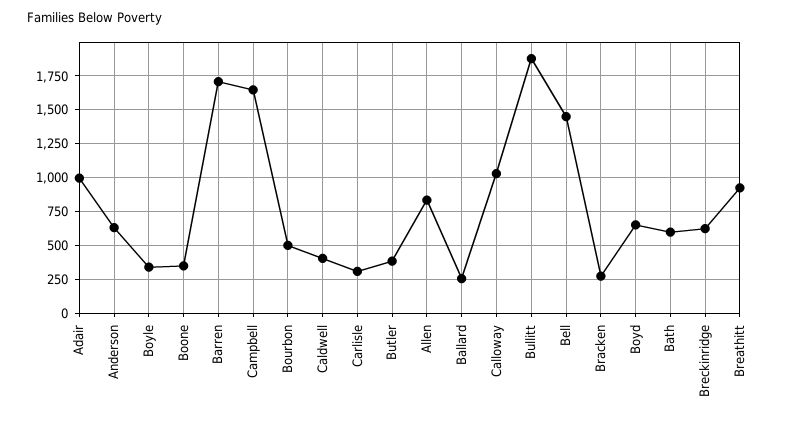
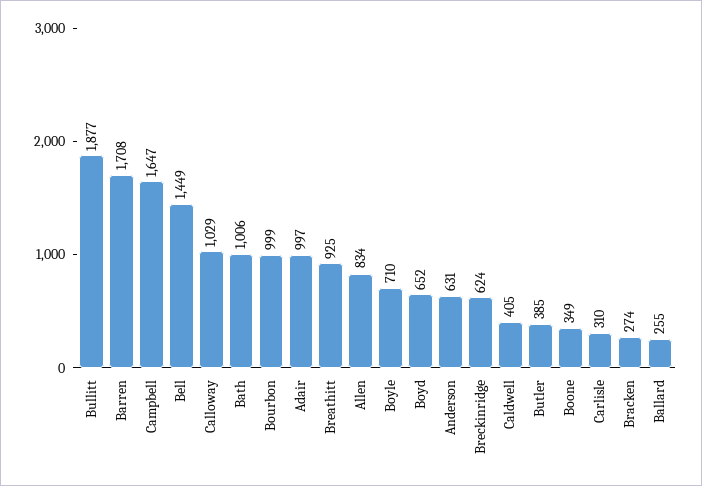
Boyle: 350 -> 710
Bourbon: 500 -> 999
Bath: 600 -> 1006

